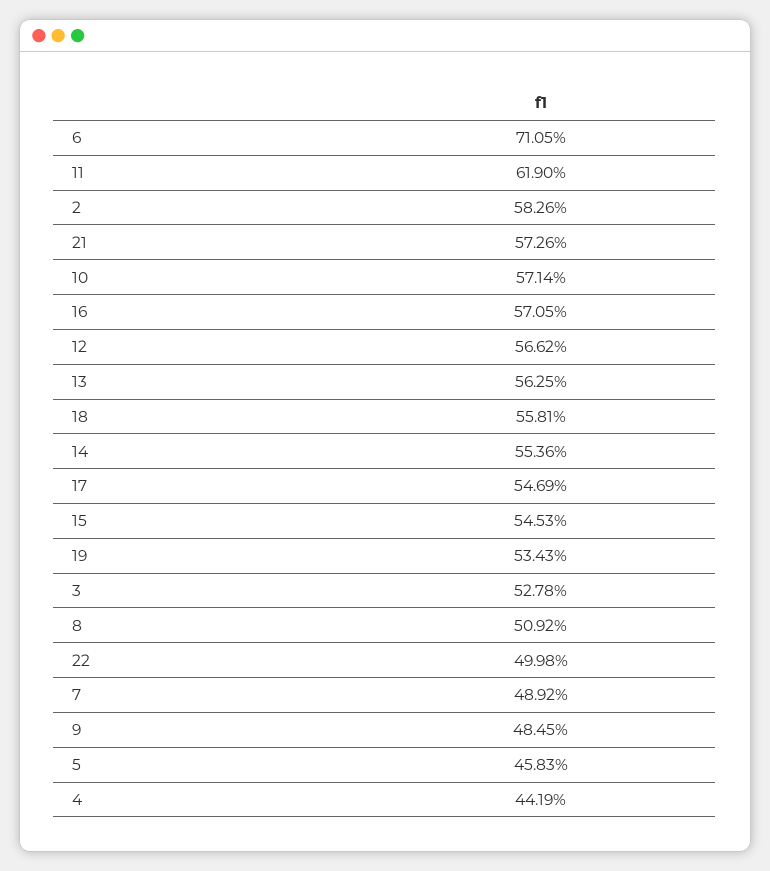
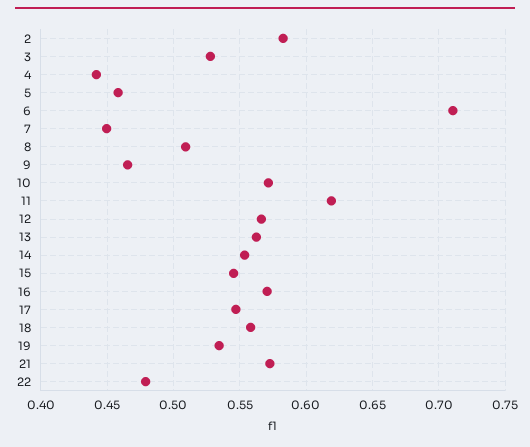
22: 0.4998 -> 0.48
7: 0.4892 -> 0.45
9: 0.4845 -> 0.465

